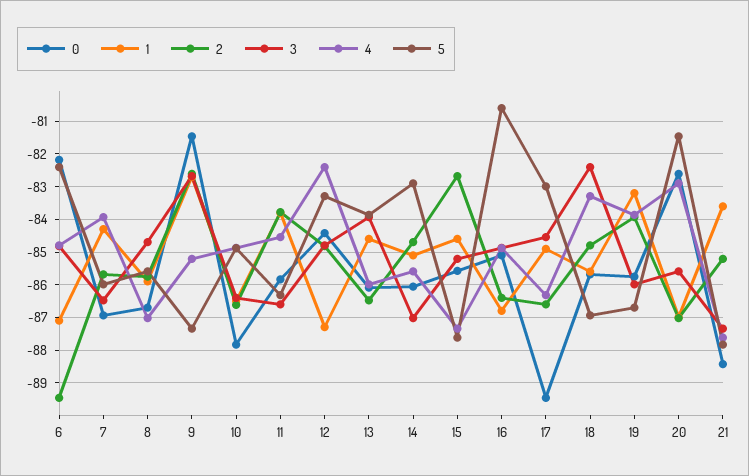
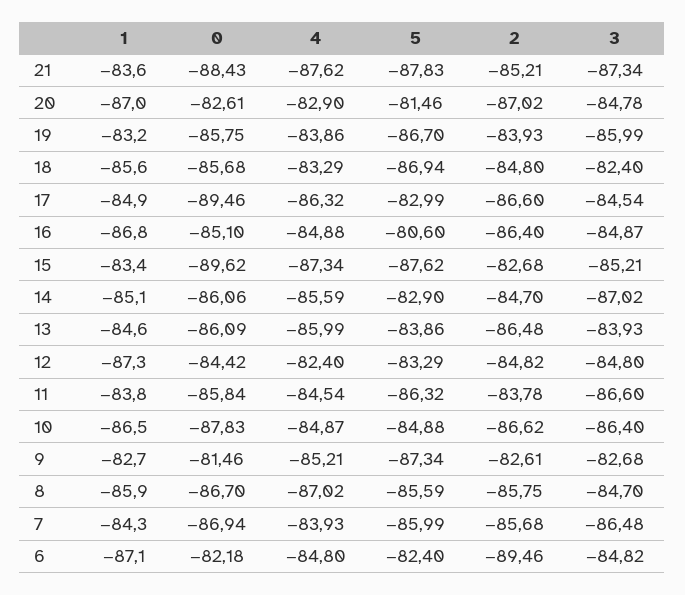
0, 15: -85.6 -> -89.62
1, 15: -84.6 -> -83.4
3, 20: -85.6 -> -84.78

